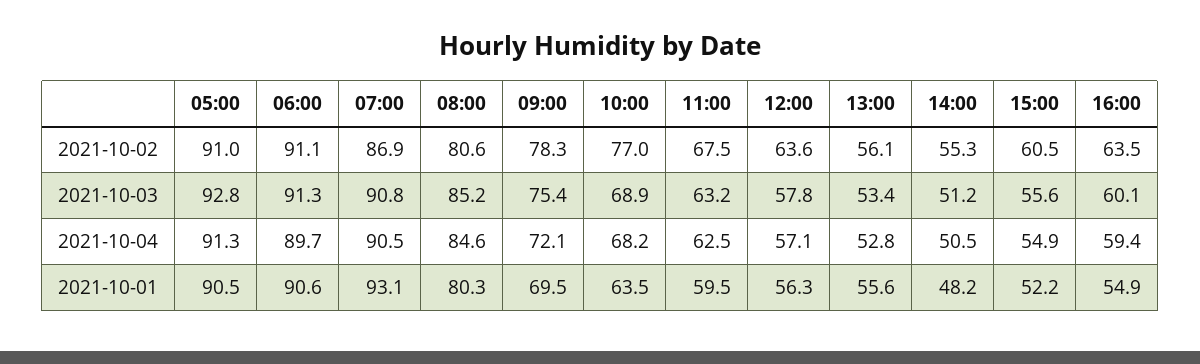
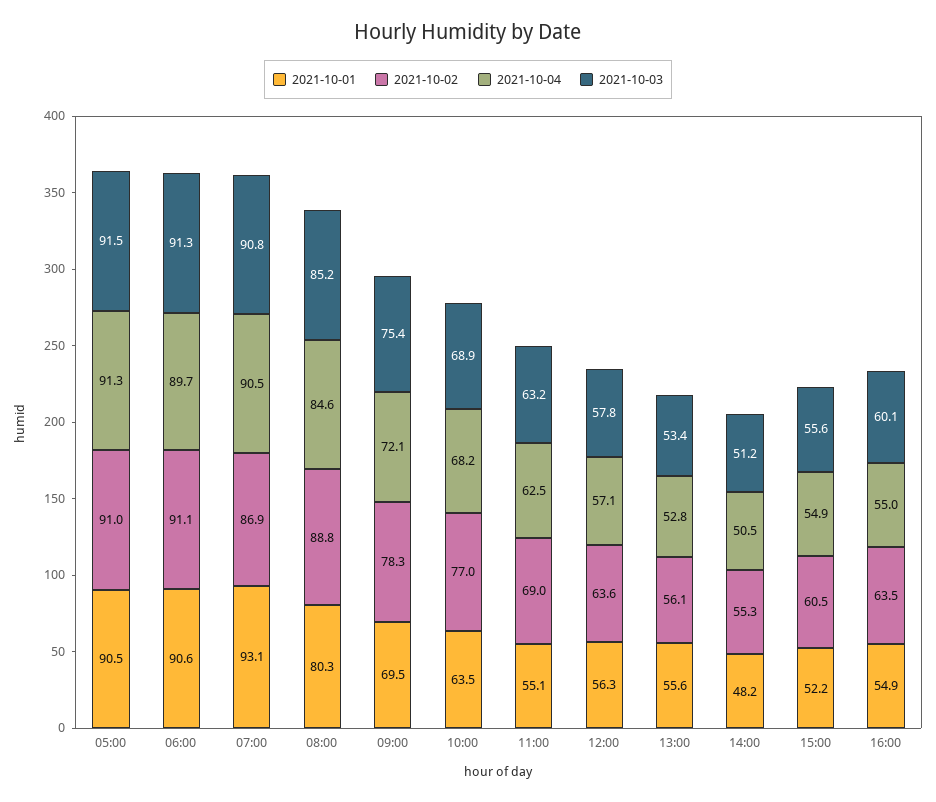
2021-10-02, 08:00: 80.6 -> 88.8
2021-10-02, 11:00: 67.5 -> 69
2021-10-03, 05:00: 92.8 -> 91.5
2021-10-04, 16:00: 59.4 -> 55
2021-10-01, 11:00: 59.5 -> 55.1

